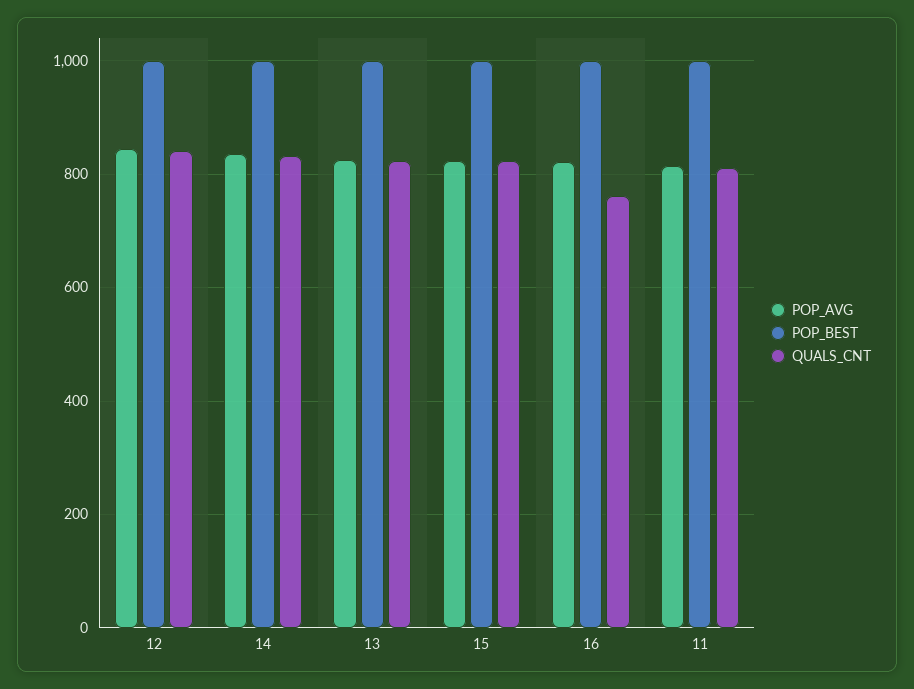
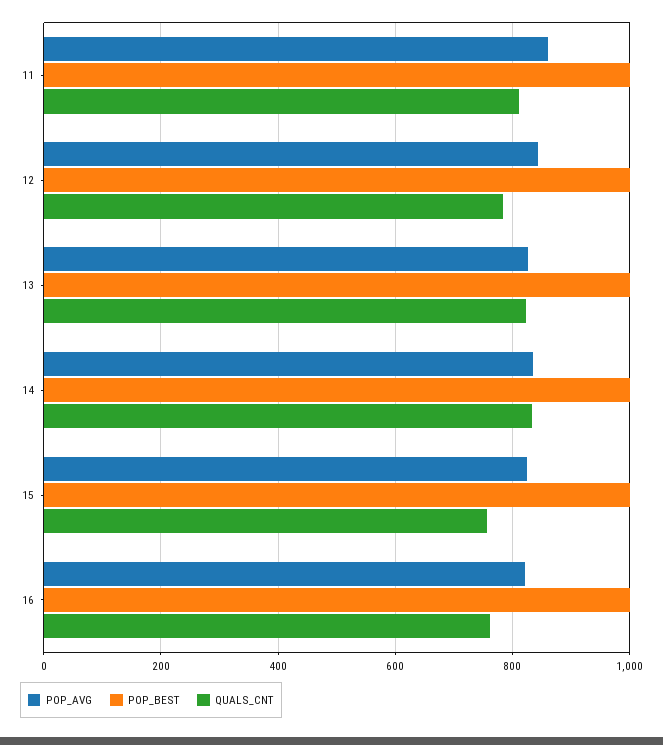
QUALS_CNT, 12: 840 -> 780
QUALS_CNT, 15: 820 -> 760
POP_AVG, 11: 820 -> 860

